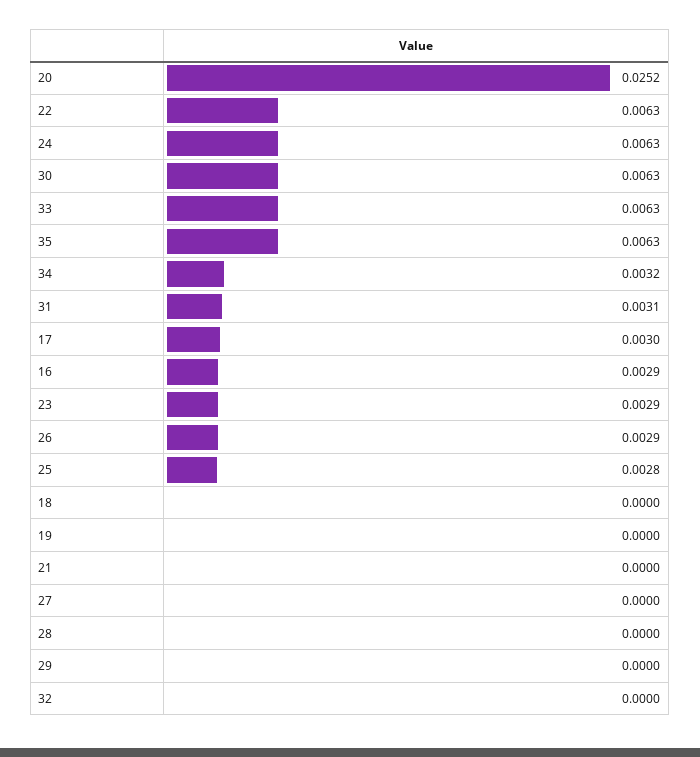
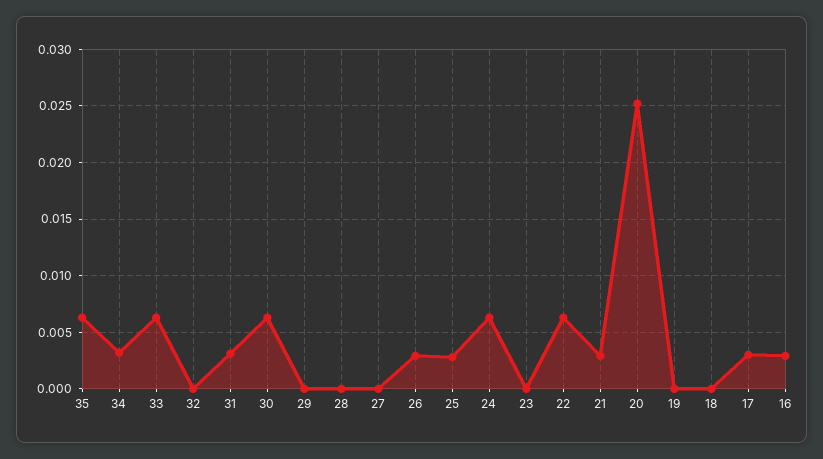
23: 0.0029 -> 0
21: 0 -> 0.003

